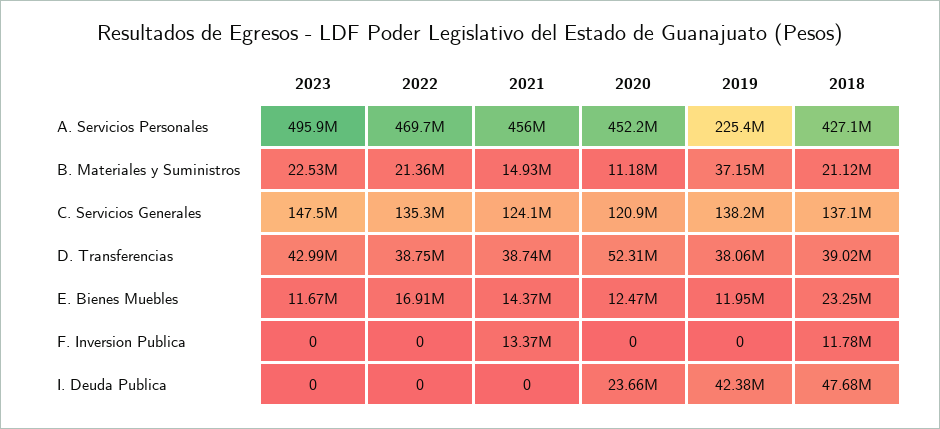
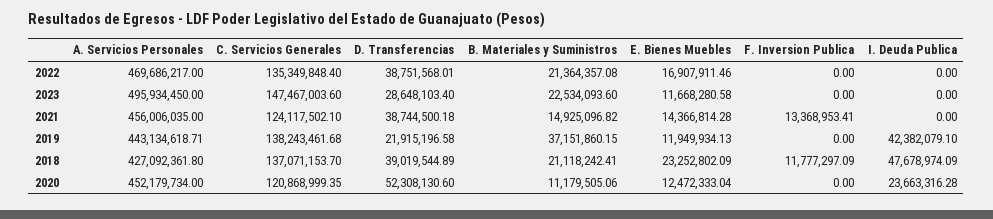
2019, A. Servicios Personales: 225400000 -> 443134618.71
2023, D. Transferencias: 42990000 -> 28648103.4
2019, D. Transferencias: 38060000 -> 21915196.58

